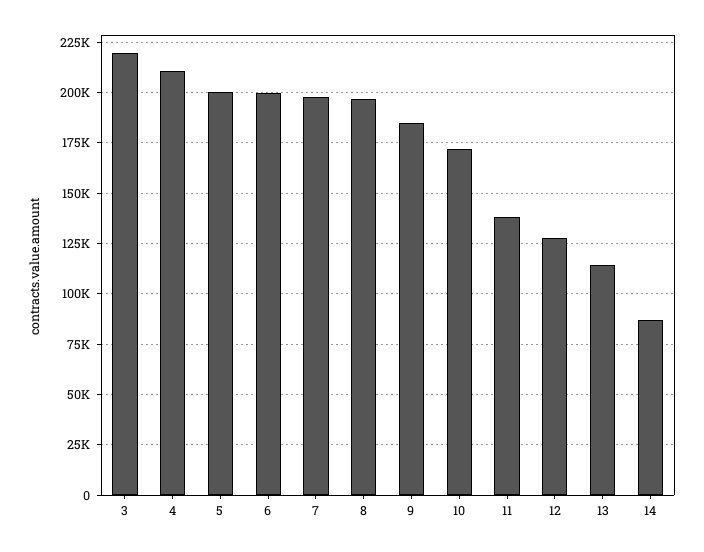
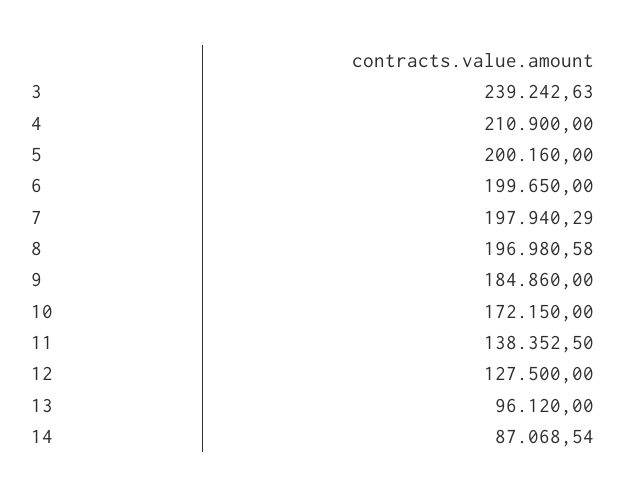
3: 220000 -> 239242.63
13: 115000 -> 96120

